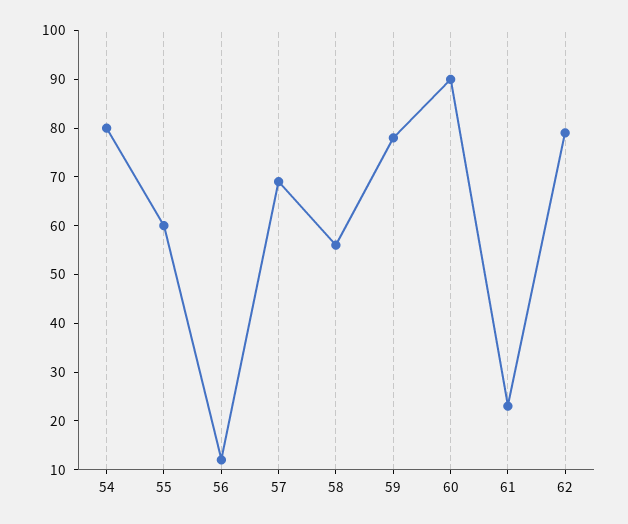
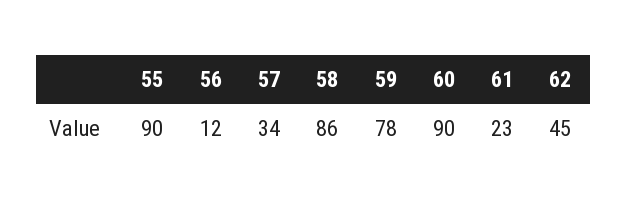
54: 80 -> none
55: 60 -> 90
57: 70 -> 34
58: 55 -> 86
62: 80 -> 45

